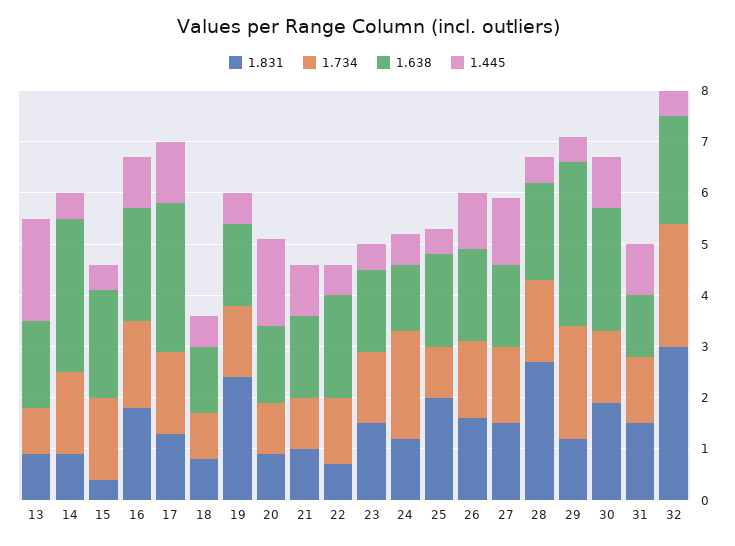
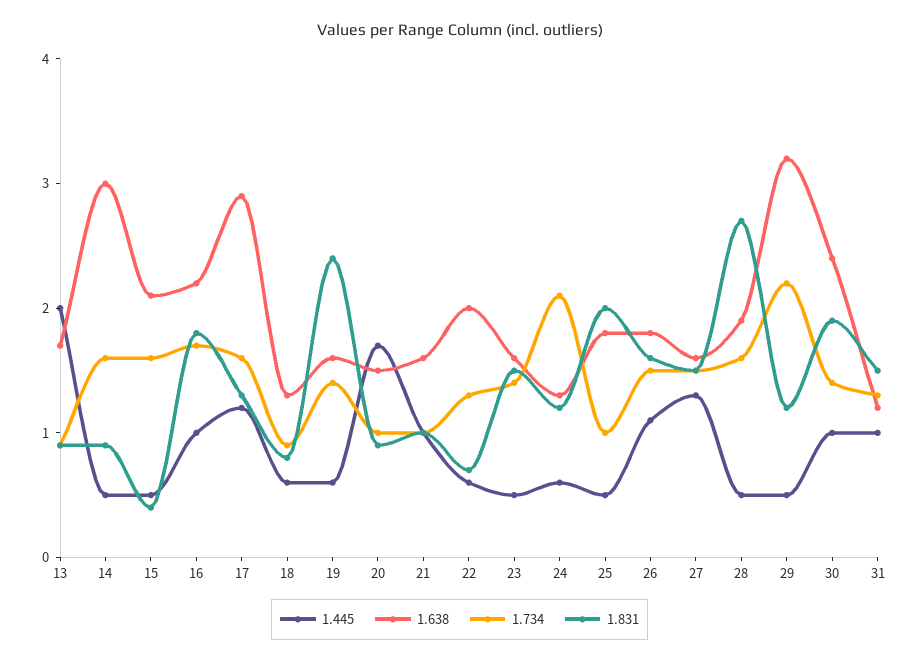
1.831, 32: 3 -> none
1.734, 32: 2.5 -> none
1.638, 32: 2 -> none
1.445, 32: 0.5 -> none

